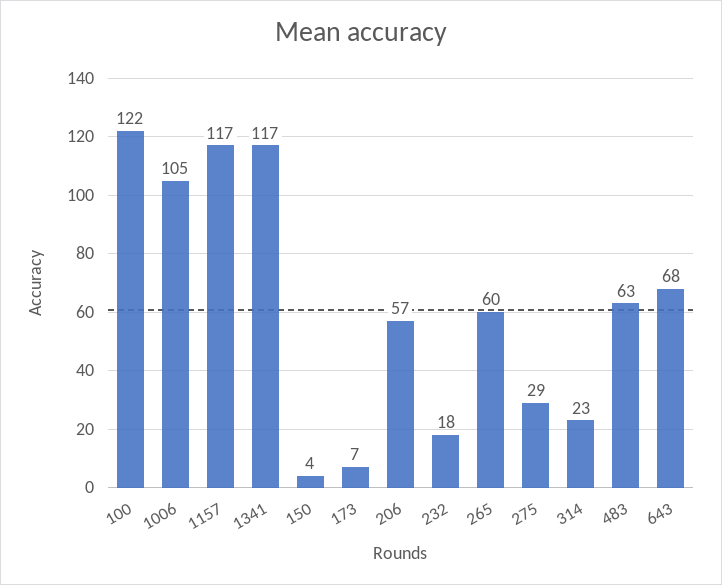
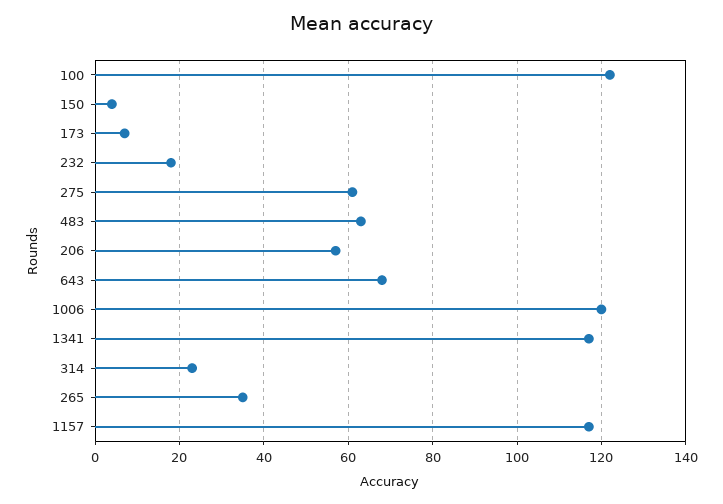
1006: 105 -> 120
265: 60 -> 35
275: 29 -> 60

